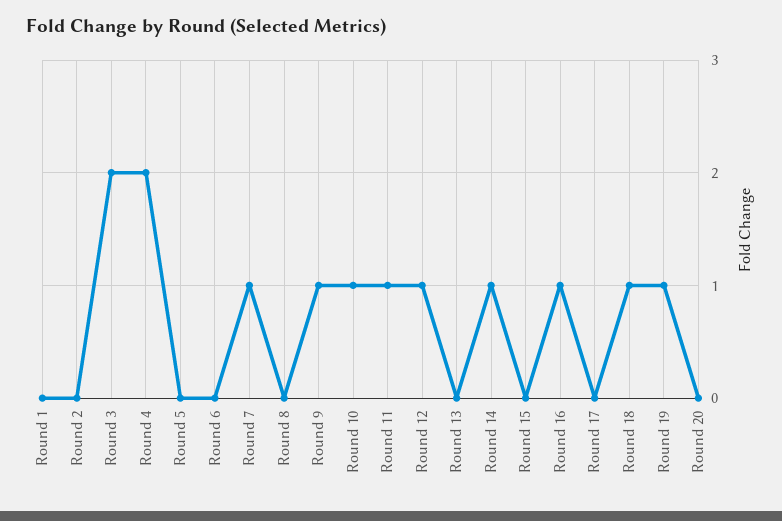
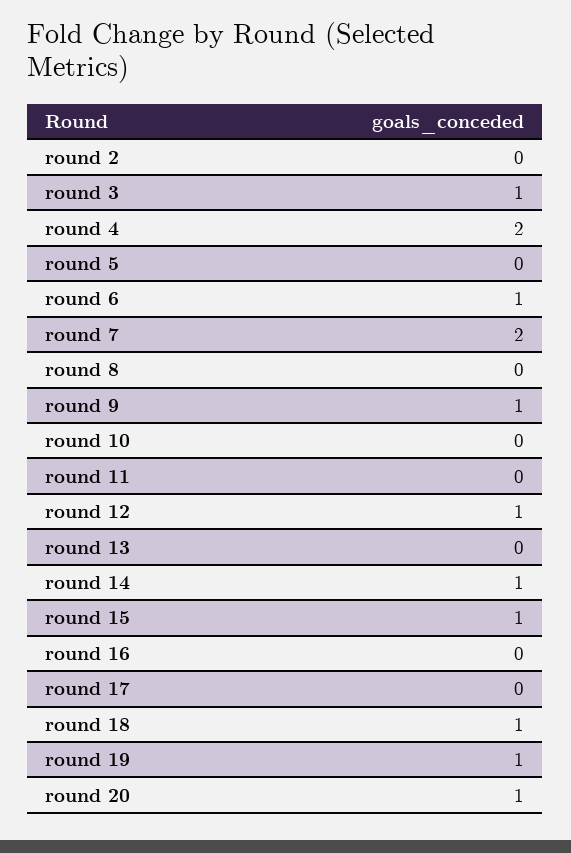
Round 1: 0 -> none
Round 3: 2 -> 1
Round 6: 0 -> 1
Round 7: 1 -> 2
Round 10: 1 -> 0
Round 11: 1 -> 0
Round 15: 0 -> 1
Round 16: 1 -> 0
Round 20: 0 -> 1

